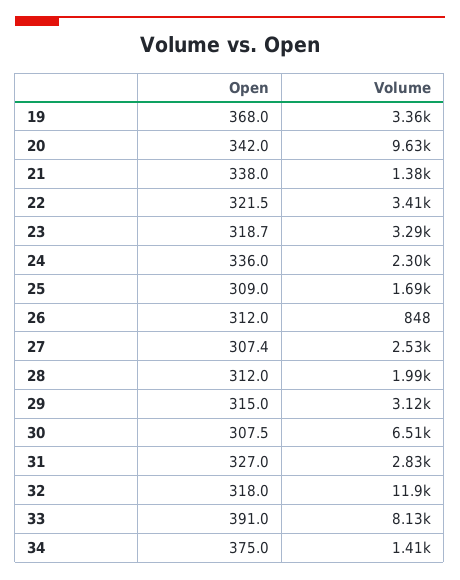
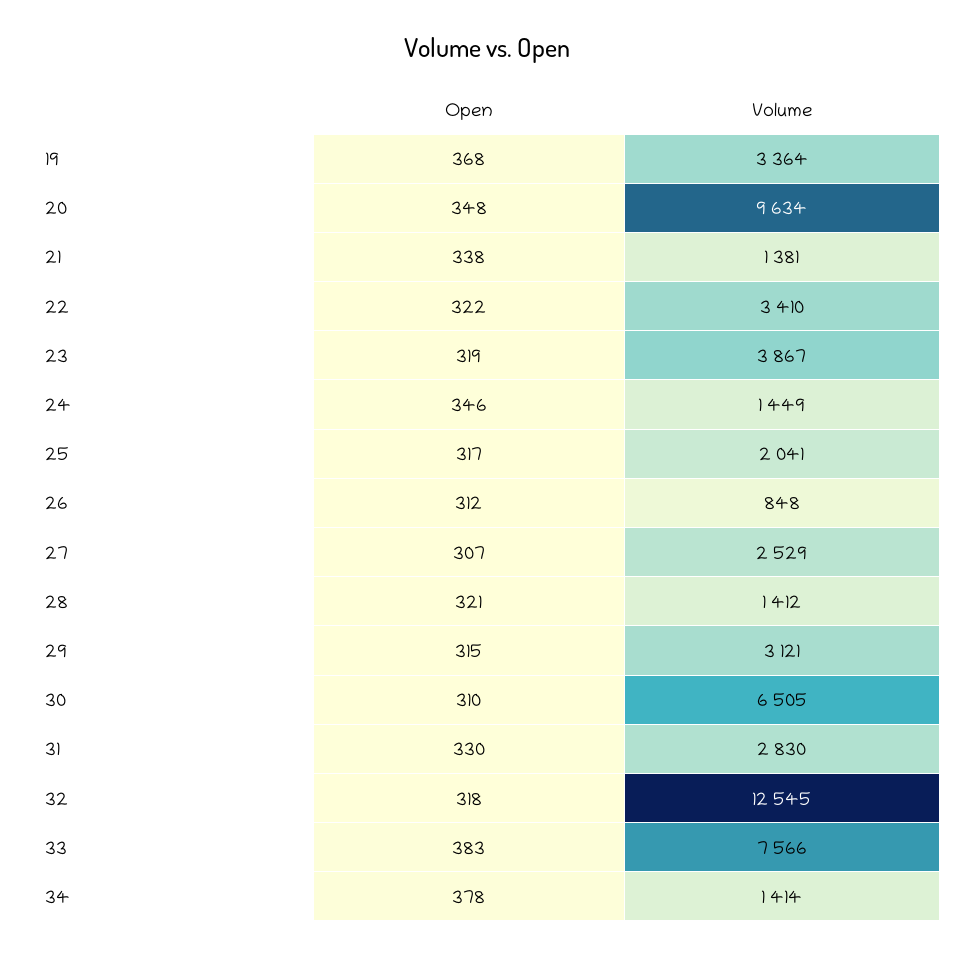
Open, 20: 342 -> 348
Volume, 23: 3290 -> 3867
Open, 24: 336 -> 346
Volume, 24: 2300 -> 1449
Open, 25: 309 -> 317
Volume, 25: 1690 -> 2041
Open, 28: 312 -> 321
Volume, 28: 1990 -> 1412
Open, 30: 307.5 -> 310
Open, 31: 327 -> 330
Volume, 32: 11900 -> 12545
Open, 33: 391 -> 383
Volume, 33: 8130 -> 7566
Open, 34: 375 -> 378

